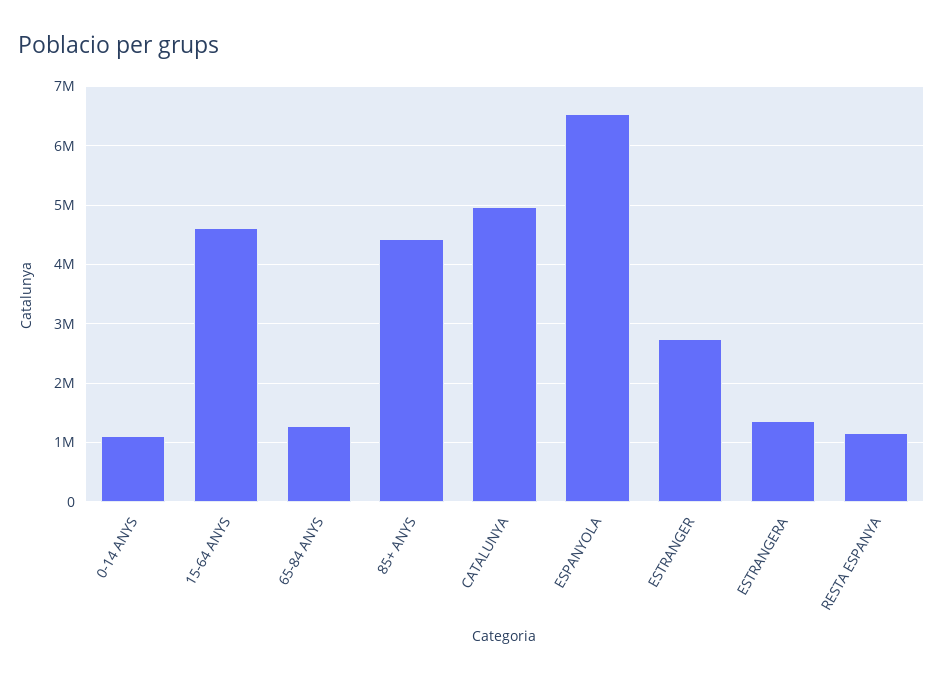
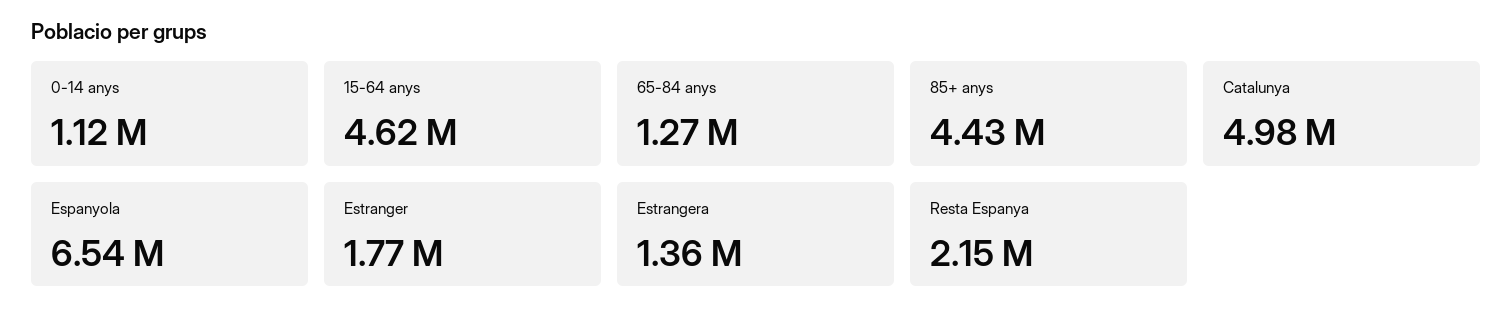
ESTRANGER: 2800000 -> 1770000
RESTA ESPANYA: 1200000 -> 2150000

